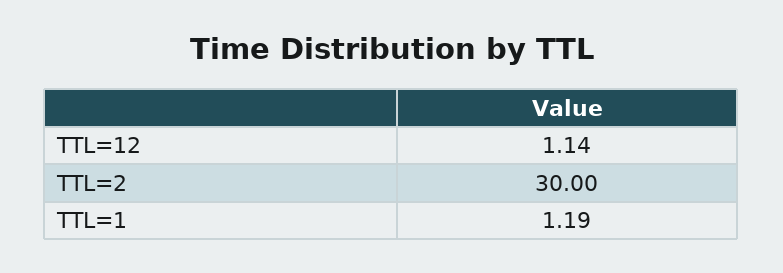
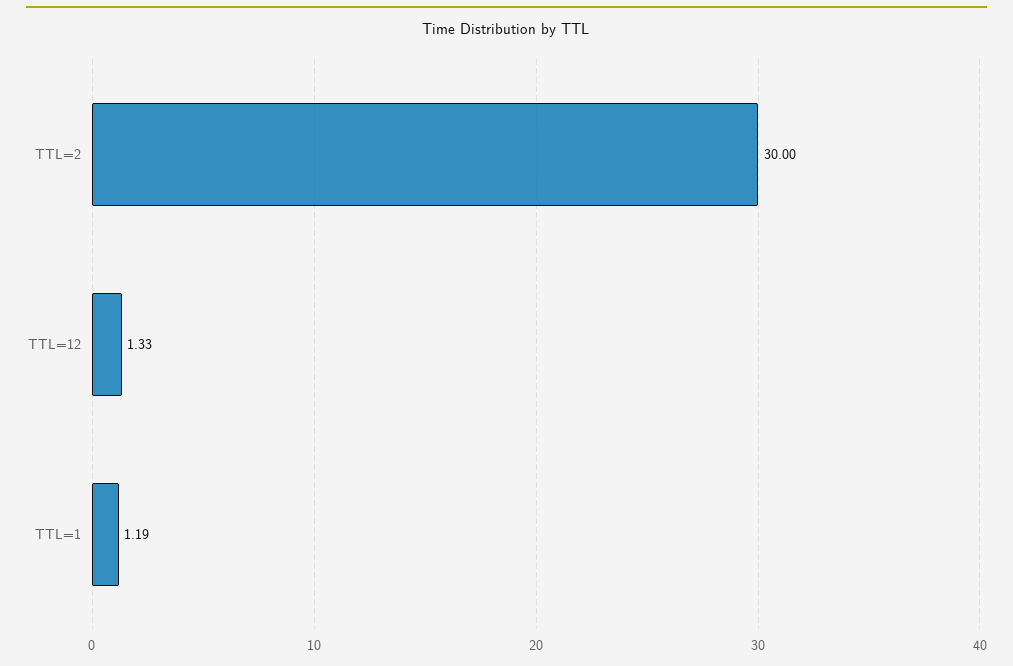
TTL=12: 1.14 -> 1.33

